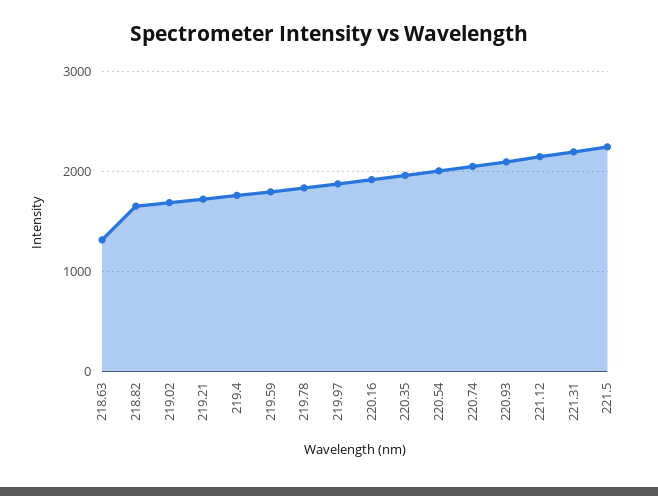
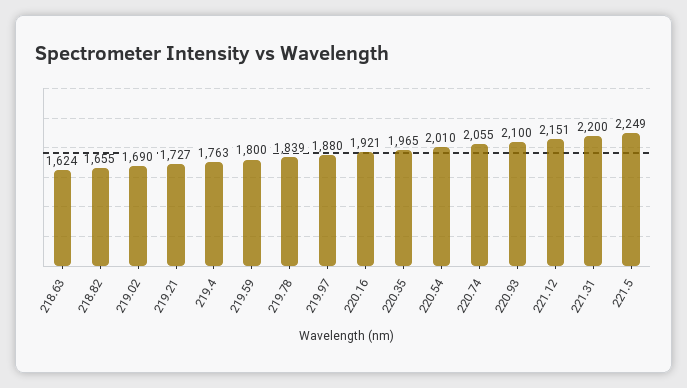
218.63: 1300 -> 1624

